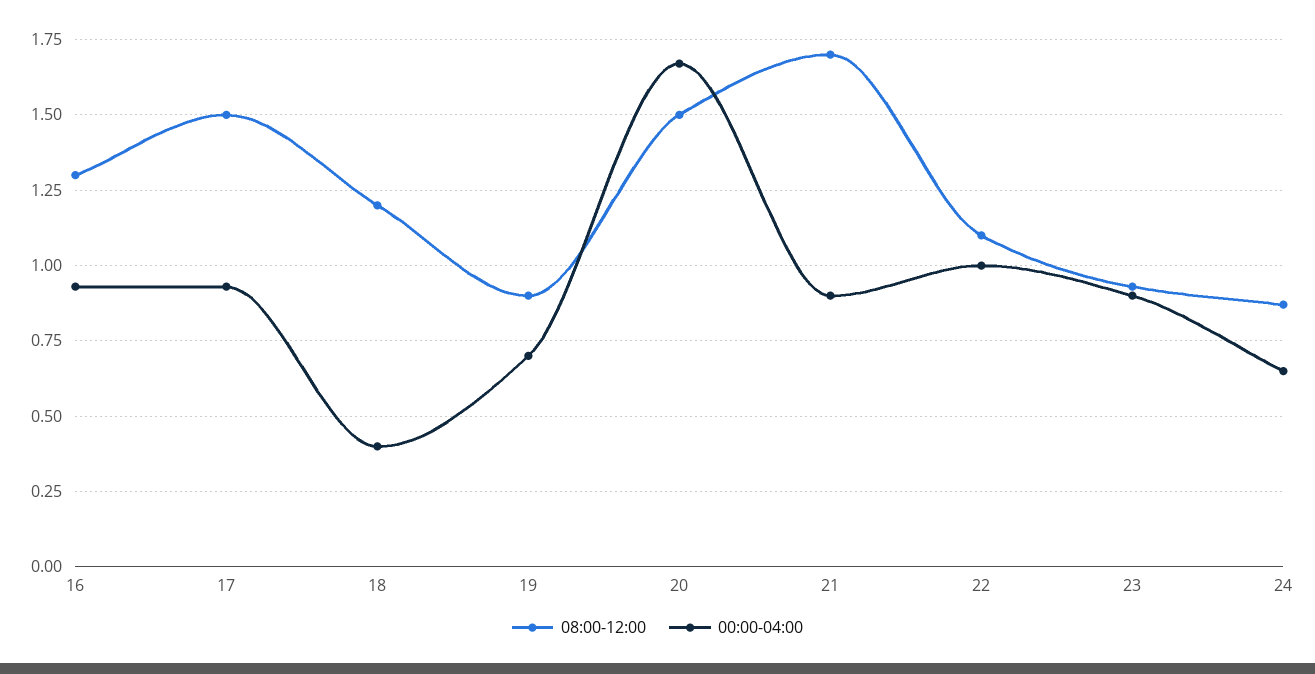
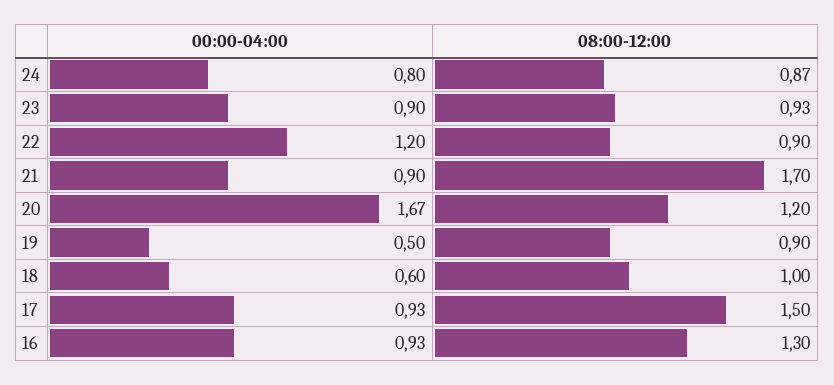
08:00-12:00, 18: 1.2 -> 1
00:00-04:00, 18: 0.4 -> 0.6
00:00-04:00, 19: 0.7 -> 0.5
08:00-12:00, 20: 1.5 -> 1.2
08:00-12:00, 22: 1.1 -> 0.9
00:00-04:00, 22: 1 -> 1.2
00:00-04:00, 24: 0.65 -> 0.8

